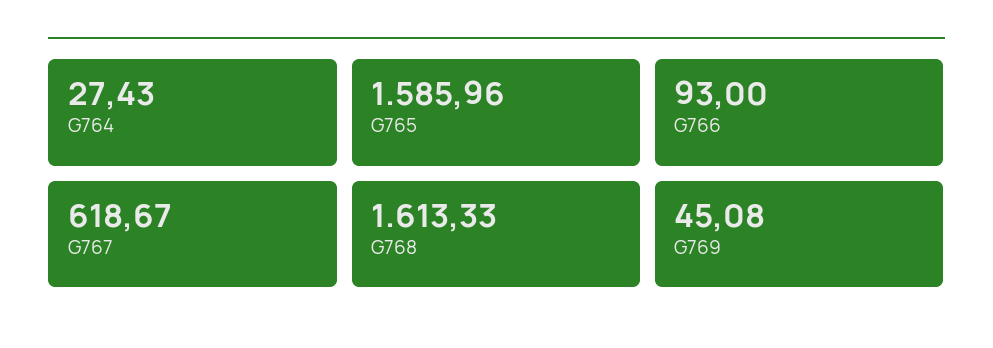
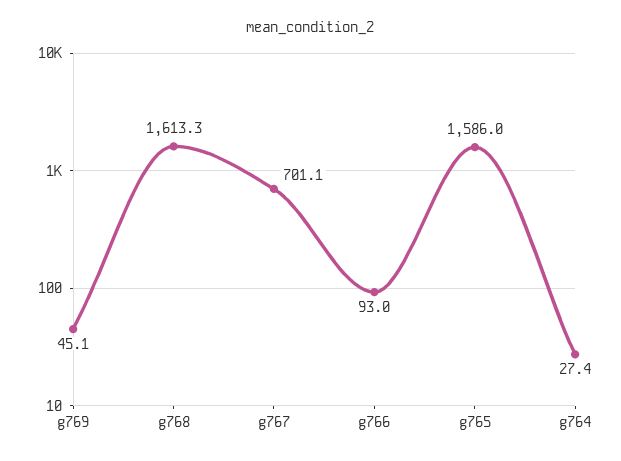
G767: 618.67 -> 701.1

